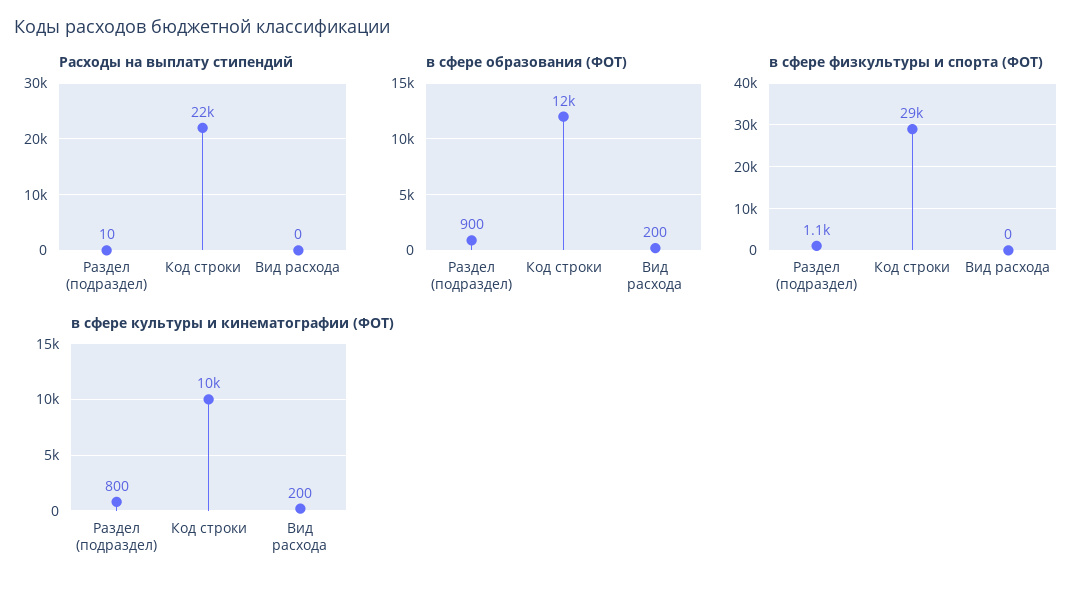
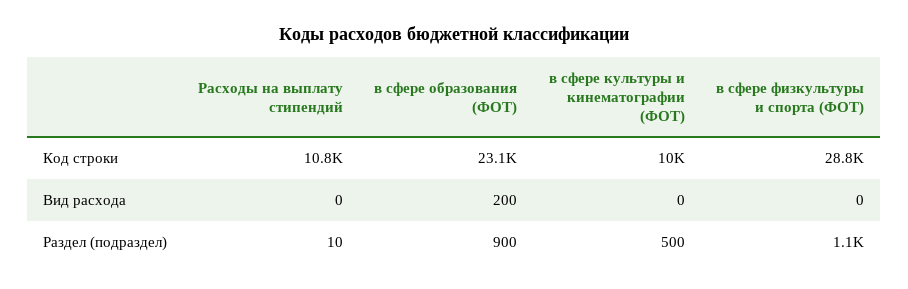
Расходы на выплату стипендий, Код строки: 22000 -> 10800
в сфере образования (ФОТ), Код строки: 12000 -> 23100
в сфере культуры и кинематографии (ФОТ), Раздел (подраздел): 800 -> 500
в сфере культуры и кинематографии (ФОТ), Вид расхода: 200 -> 0

